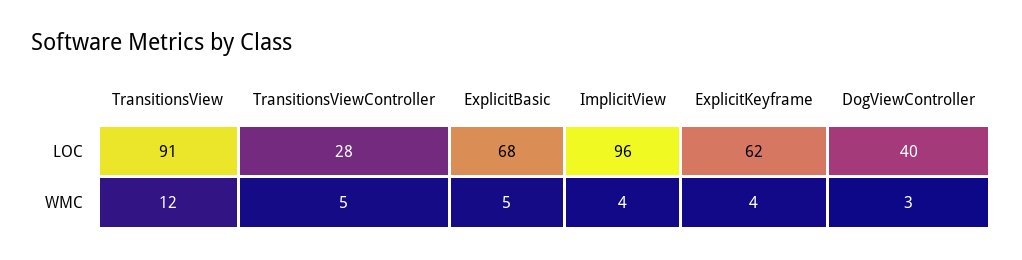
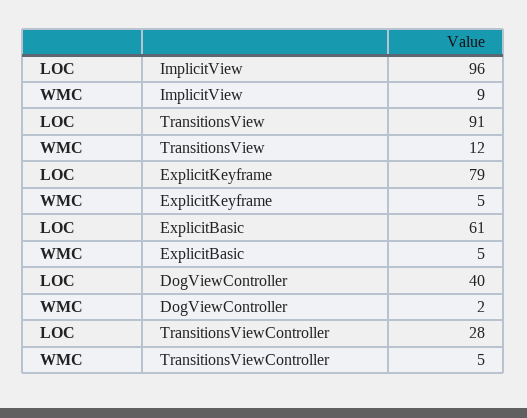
ExplicitBasic, LOC: 68 -> 61
ExplicitKeyframe, LOC: 62 -> 79
ImplicitView, WMC: 4 -> 9
ExplicitKeyframe, WMC: 4 -> 5
DogViewController, WMC: 3 -> 2

